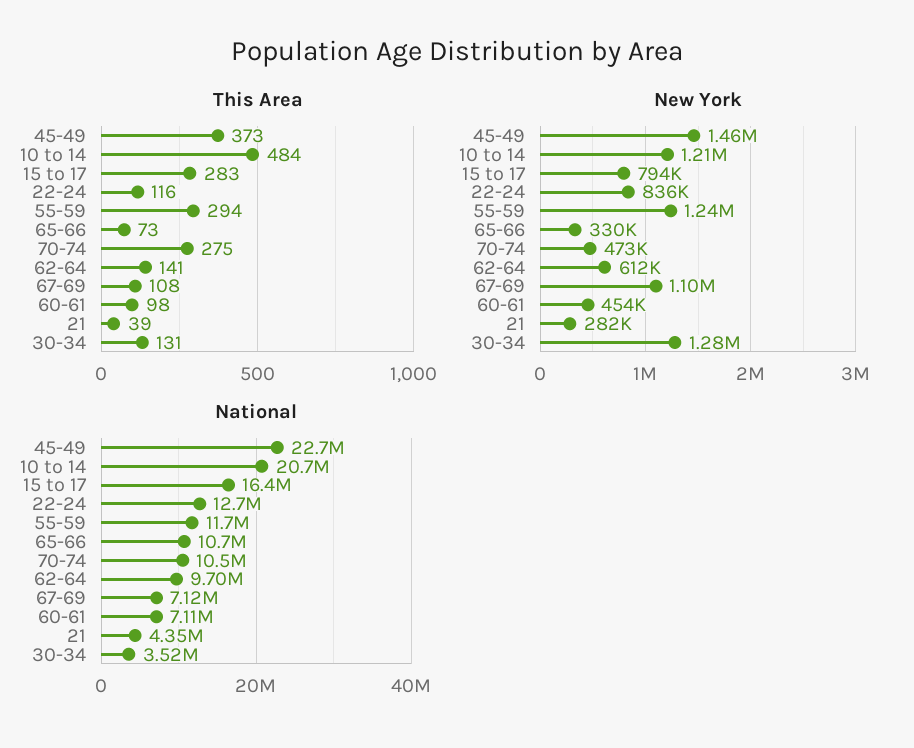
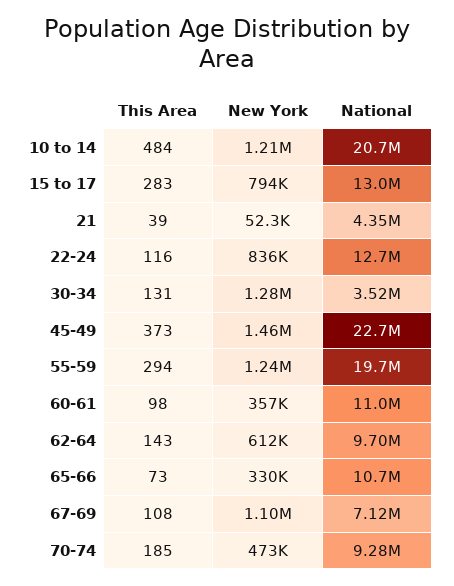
This Area, 70-74: 275 -> 185
This Area, 62-64: 141 -> 143
New York, 60-61: 454000 -> 357000
New York, 21: 282000 -> 52300
National, 15 to 17: 16400000 -> 13000000
National, 55-59: 11700000 -> 19700000
National, 70-74: 10500000 -> 9280000
National, 60-61: 7110000 -> 11000000

